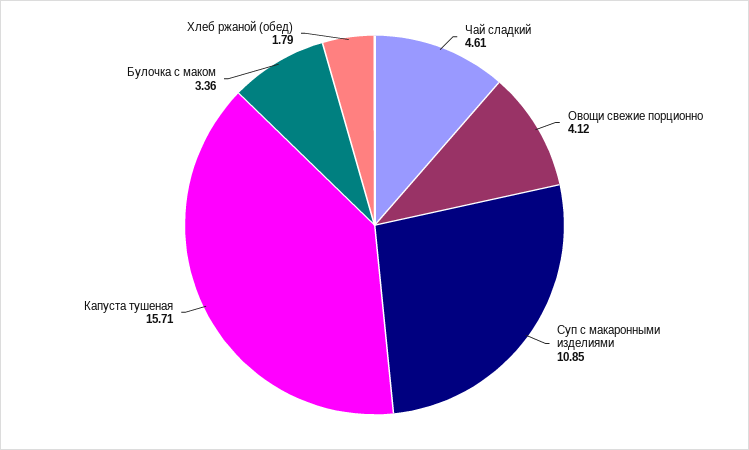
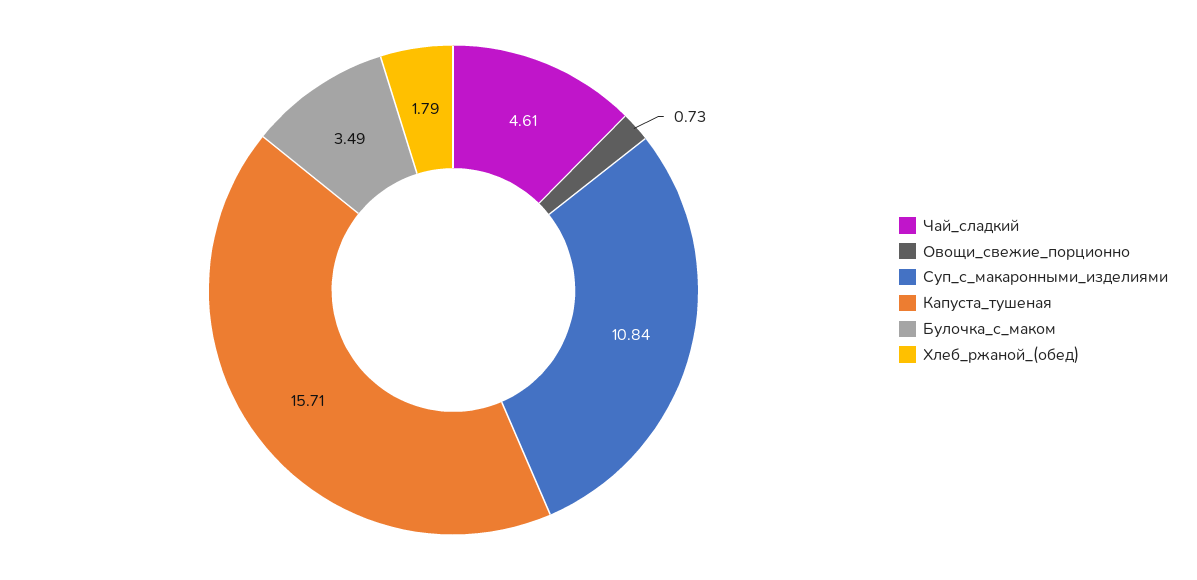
Овощи свежие порционно: 4.12 -> 0.73
Суп с макаронными изделиями: 10.85 -> 10.84
Булочка с маком: 3.36 -> 3.49

